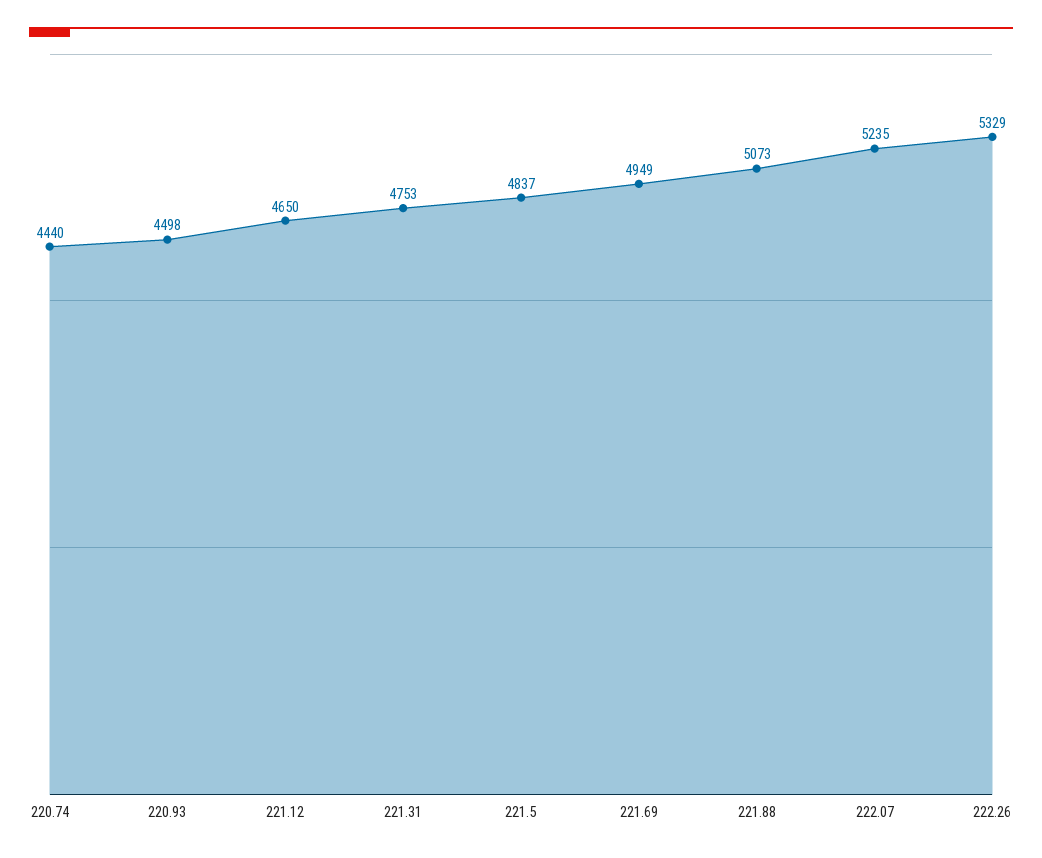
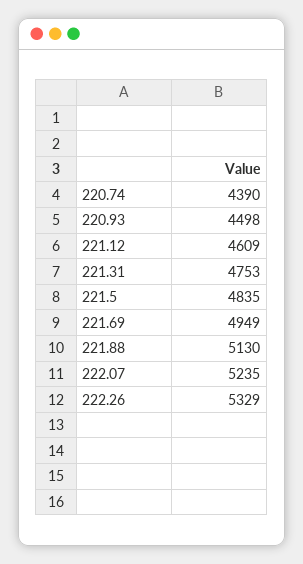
220.74: 4440 -> 4390
221.12: 4650 -> 4609
221.5: 4837 -> 4835
221.88: 5073 -> 5130

